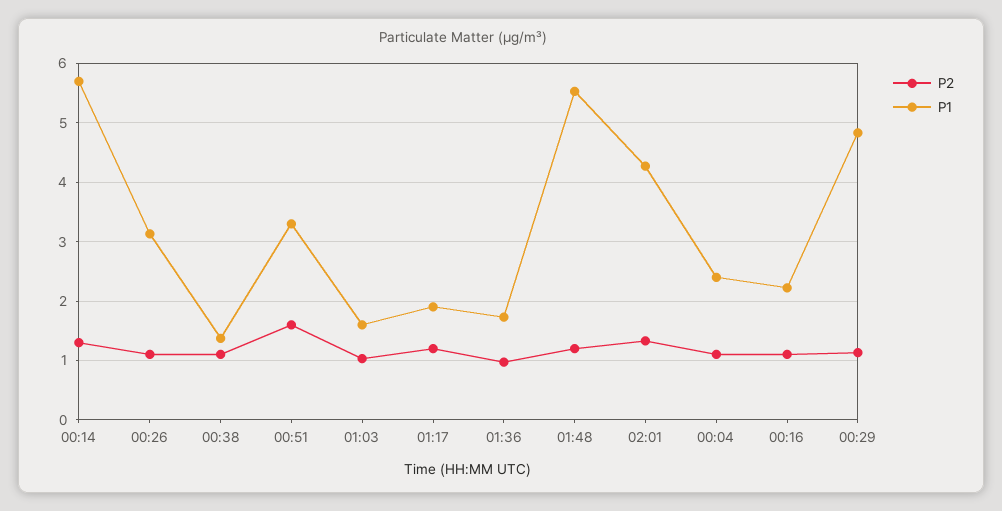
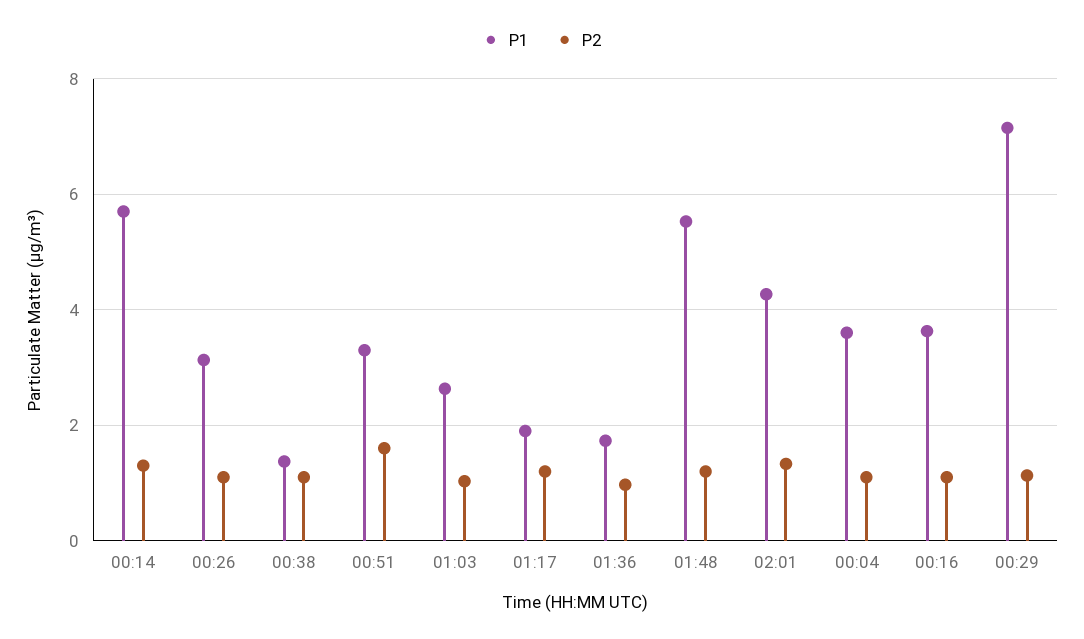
P1, 01:03: 1.6 -> 2.6
P1, 00:04: 2.4 -> 3.6
P1, 00:16: 2.2 -> 3.6
P1, 00:29: 4.8 -> 7.2

